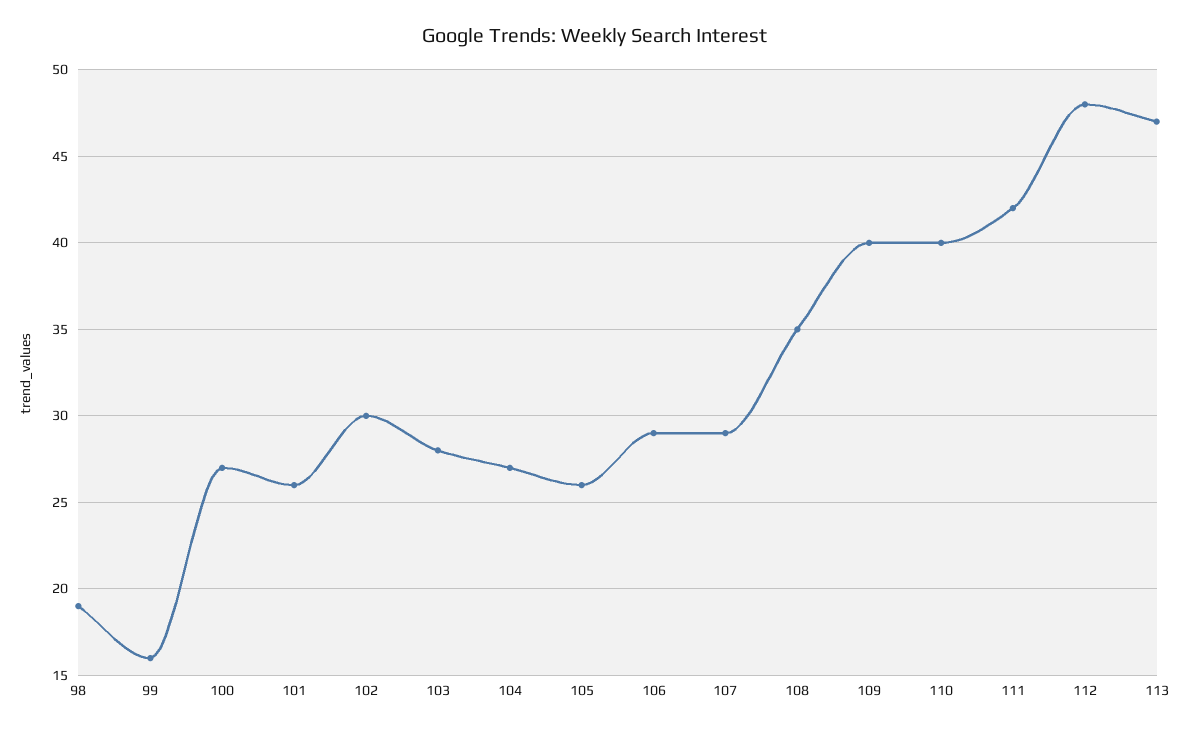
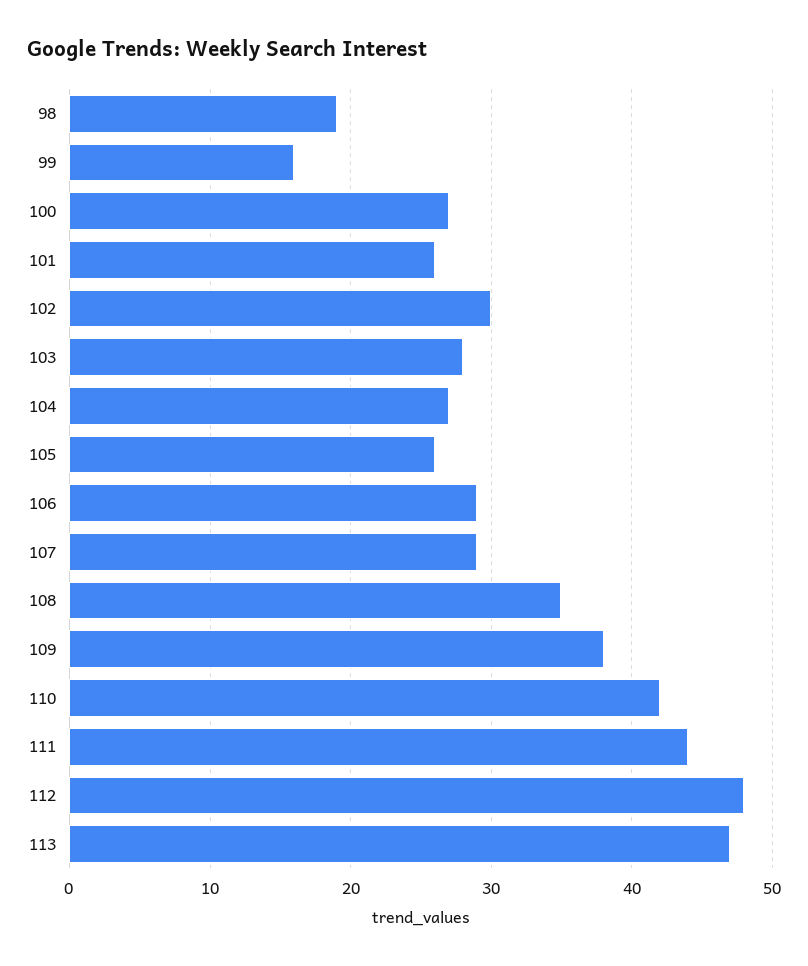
109: 40 -> 38
110: 40 -> 42
111: 42 -> 44

